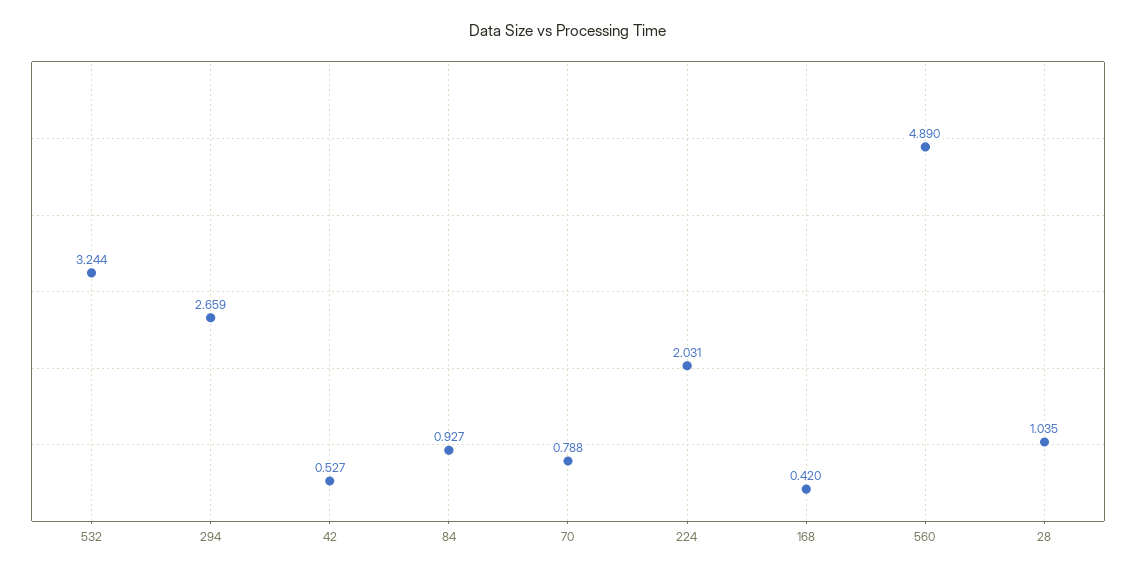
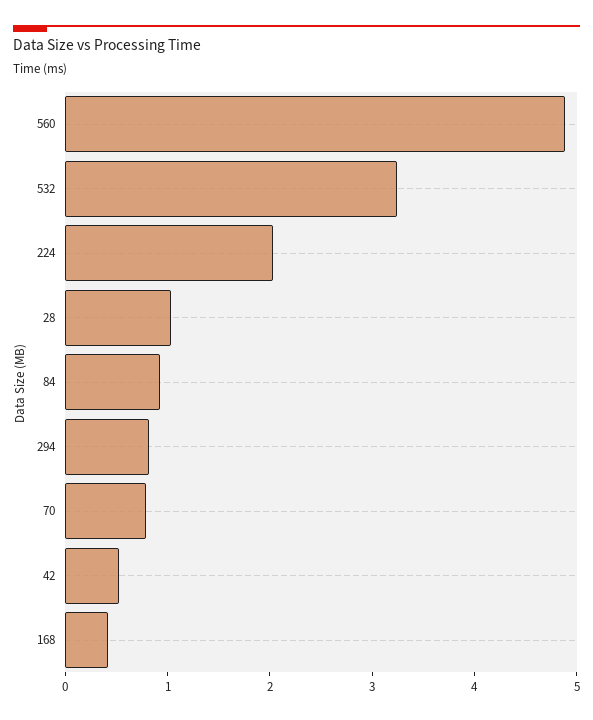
294: 2.659 -> 0.8

